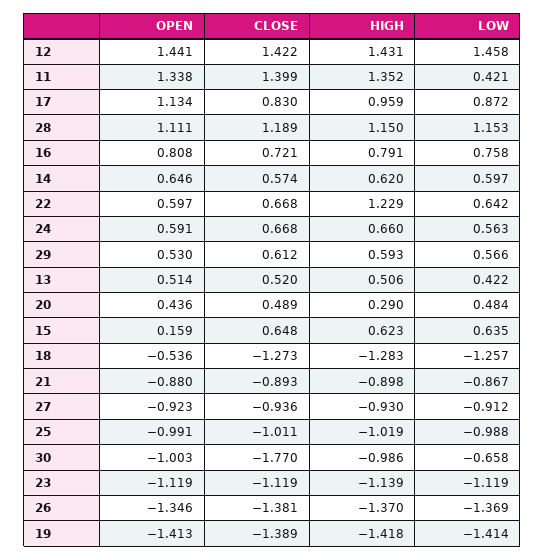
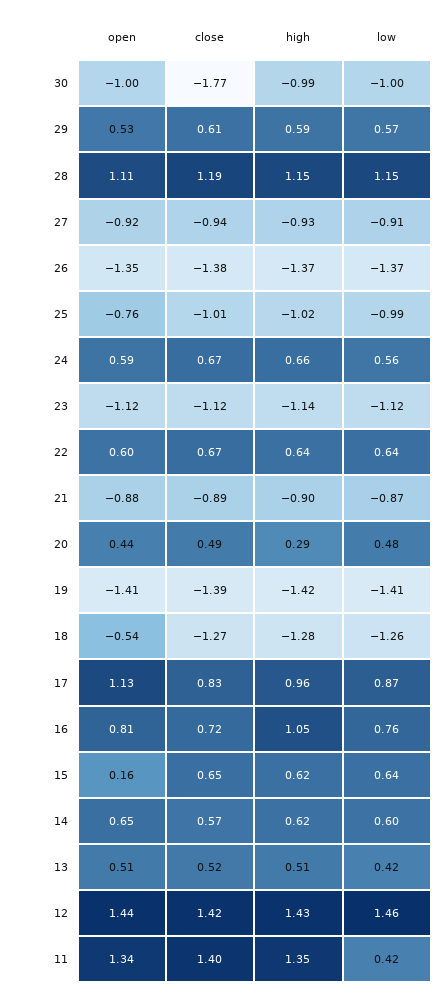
HIGH, 16: 0.791 -> 1.05
HIGH, 22: 1.229 -> 0.64
OPEN, 25: -0.991 -> -0.76
LOW, 30: -0.658 -> -1

